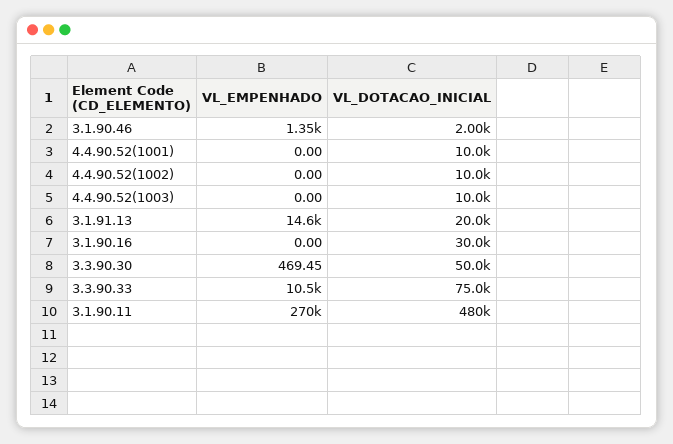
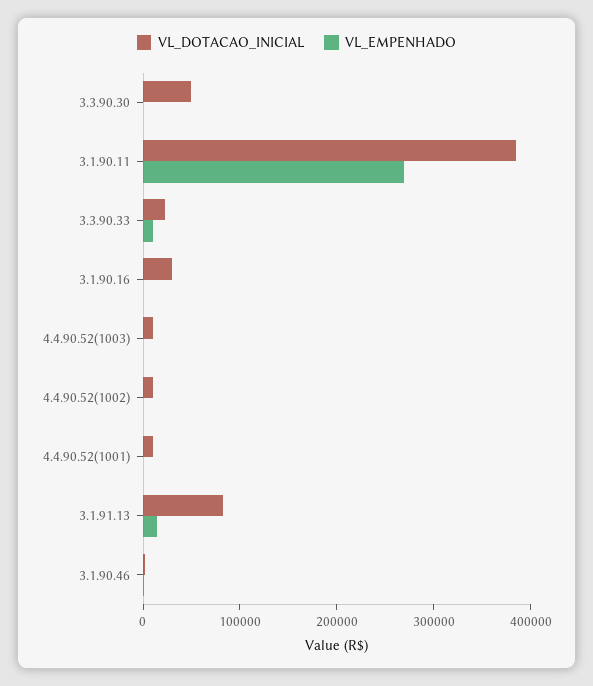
VL_DOTACAO_INICIAL, 3.1.91.13: 20000 -> 80000
VL_DOTACAO_INICIAL, 3.3.90.33: 75000 -> 20000
VL_DOTACAO_INICIAL, 3.1.90.11: 480000 -> 380000

